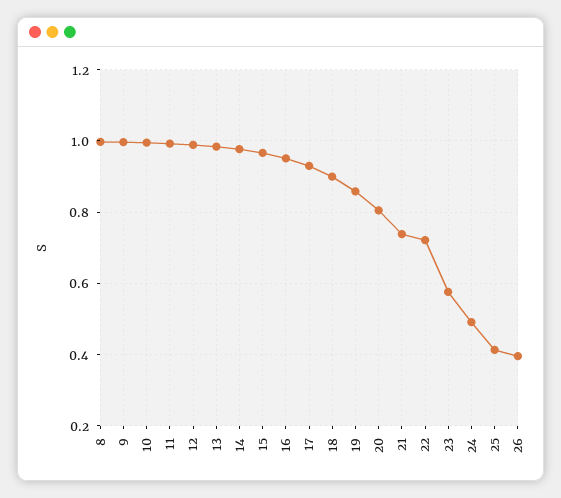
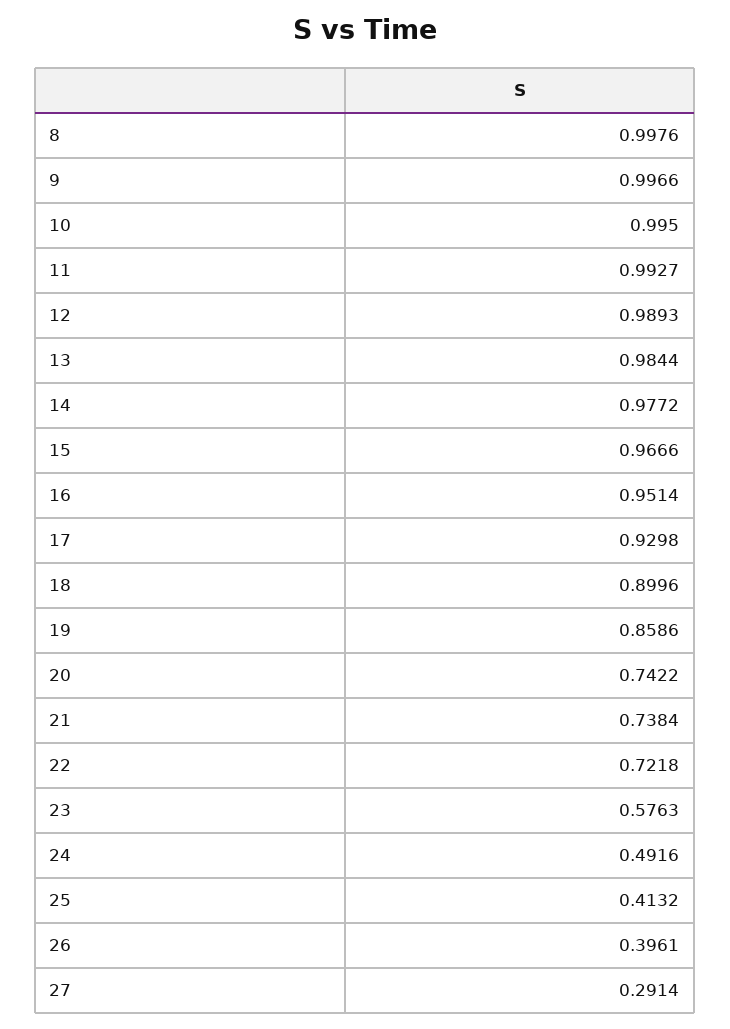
20: 0.8 -> 0.7422
27: none -> 0.2914

